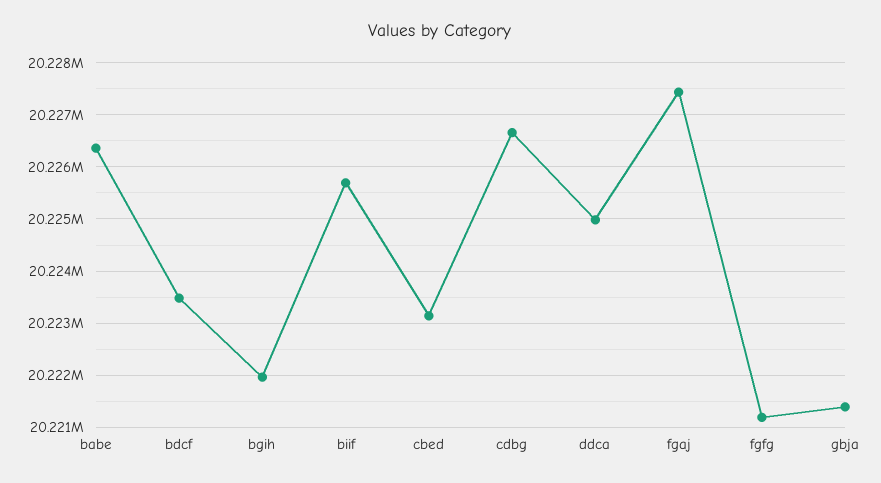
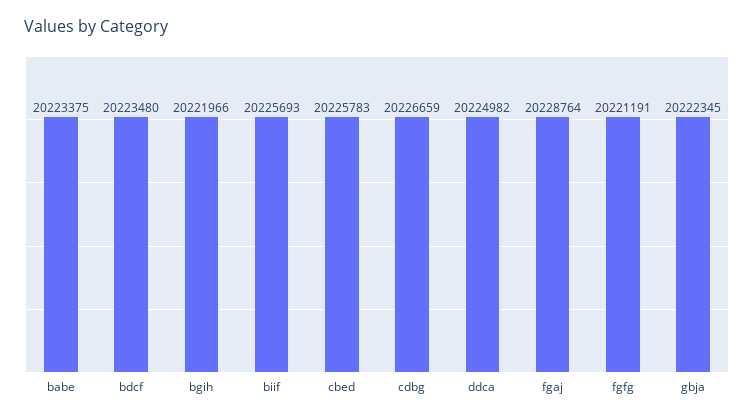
babe: 20226400 -> 20223375
cbed: 20223200 -> 20225783
fgaj: 20227400 -> 20228764
gbja: 20221400 -> 20222345

